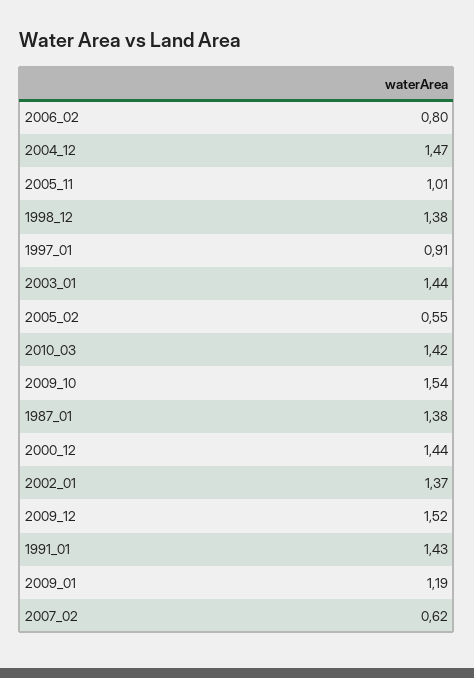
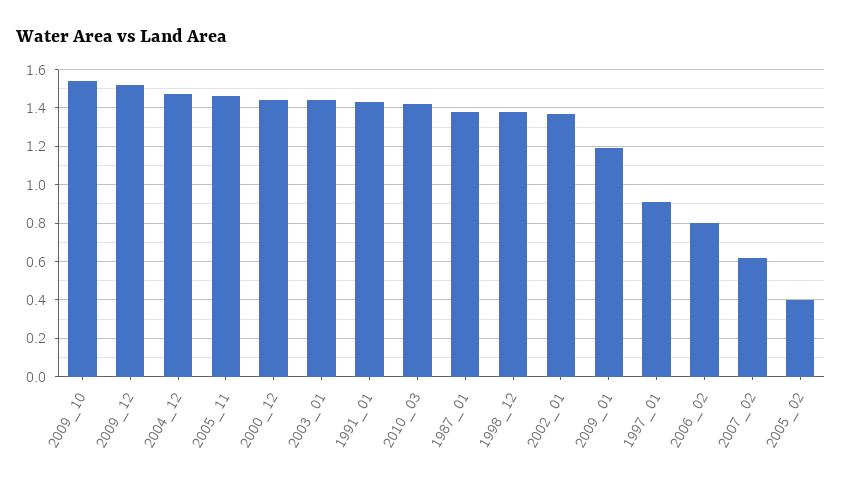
2005_11: 1.01 -> 1.45
2005_02: 0.55 -> 0.4

